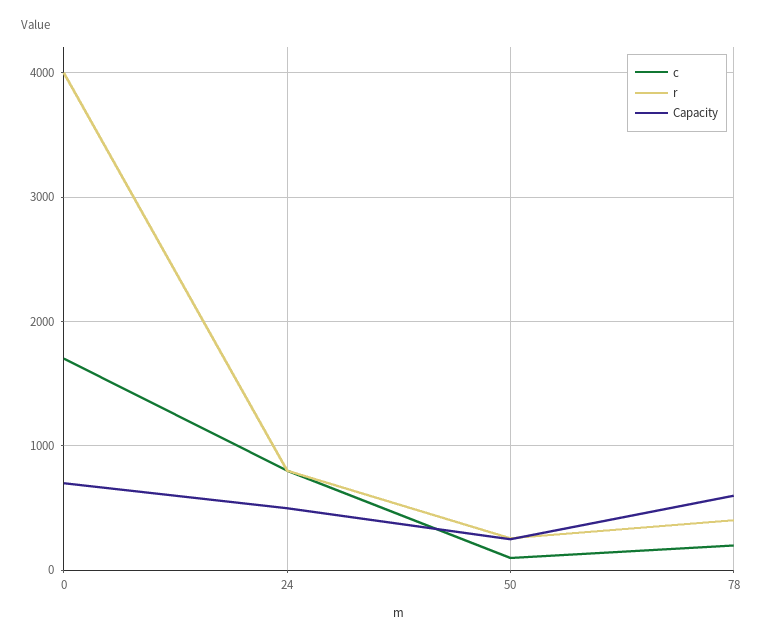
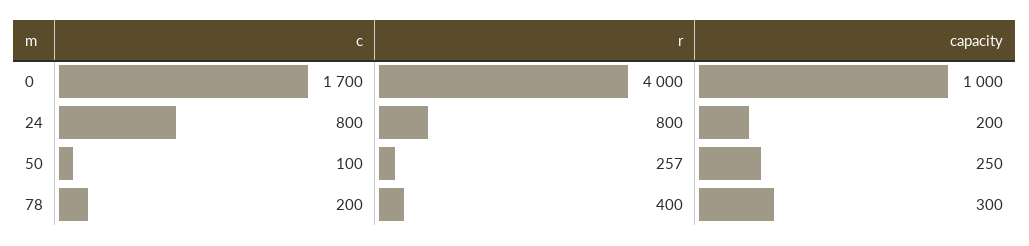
Capacity, 0: 700 -> 1000
Capacity, 24: 500 -> 200
Capacity, 78: 600 -> 300

